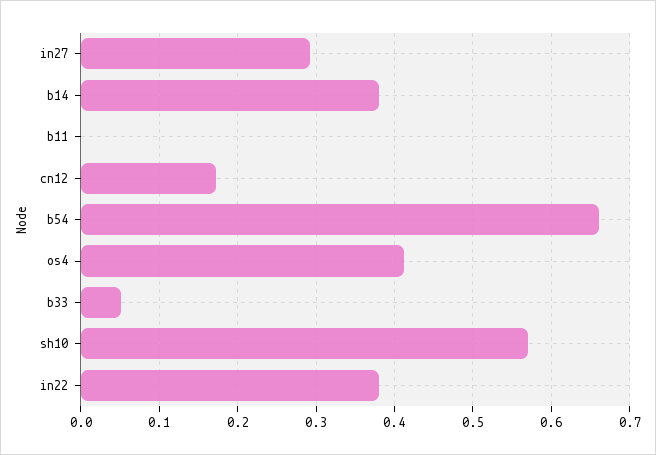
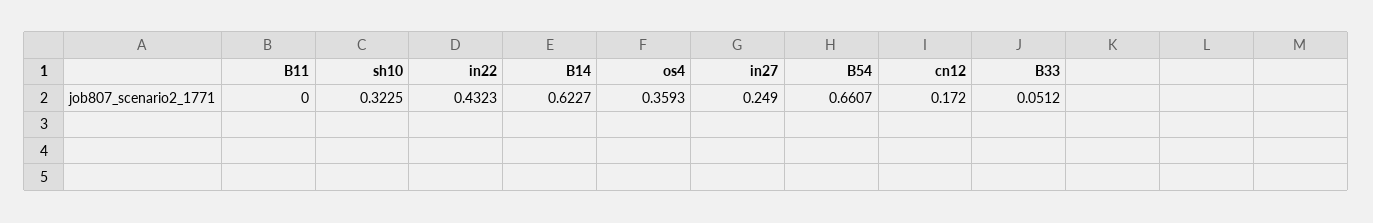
in27: 0.29 -> 0.249
b14: 0.38 -> 0.6227
os4: 0.41 -> 0.3593
sh10: 0.57 -> 0.3225
in22: 0.38 -> 0.4323

